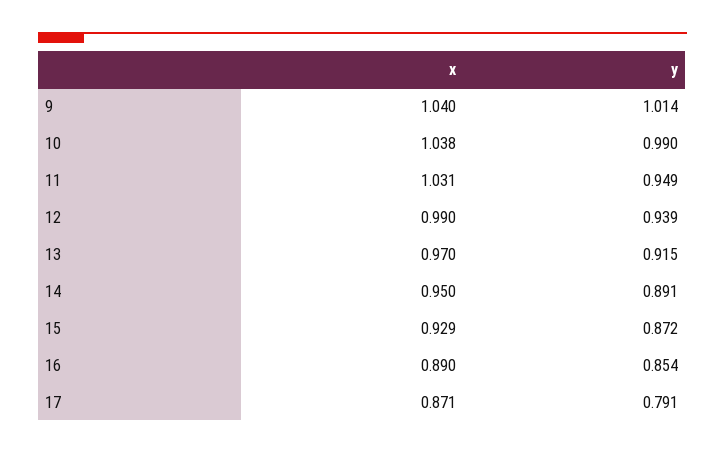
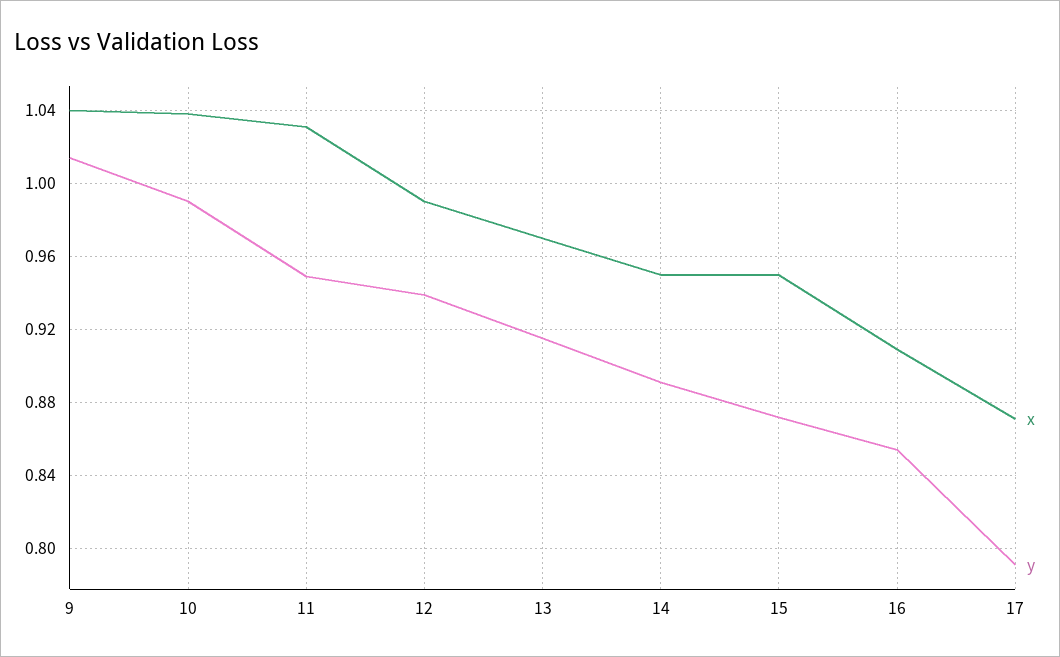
x, 15: 0.929 -> 0.95
x, 16: 0.89 -> 0.91

